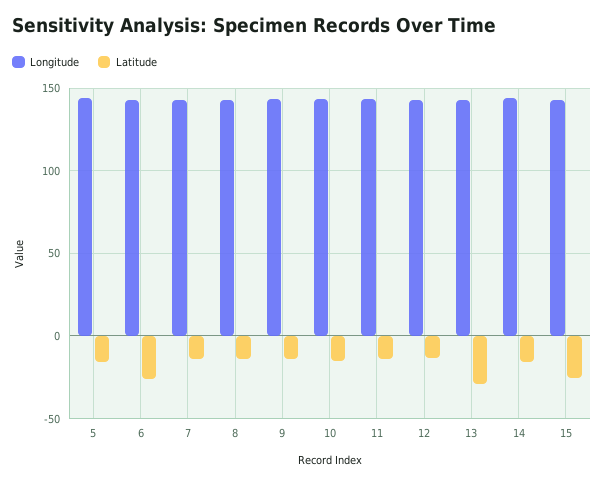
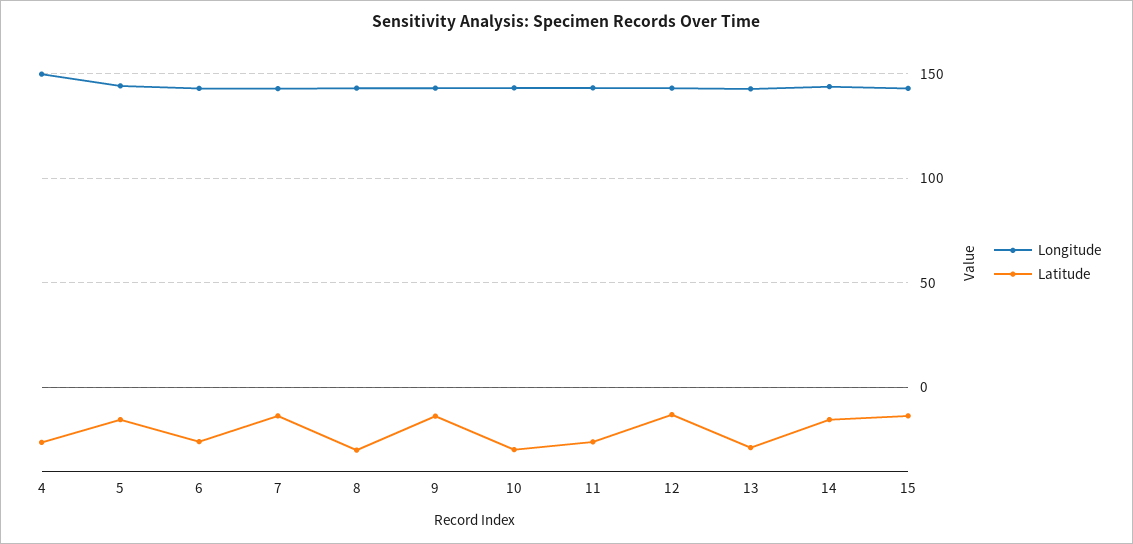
Latitude, 8: -15 -> -30
Latitude, 10: -15 -> -30
Latitude, 11: -15 -> -25
Latitude, 15: -25 -> -15
Longitude, 4: none -> 150
Latitude, 4: none -> -25

